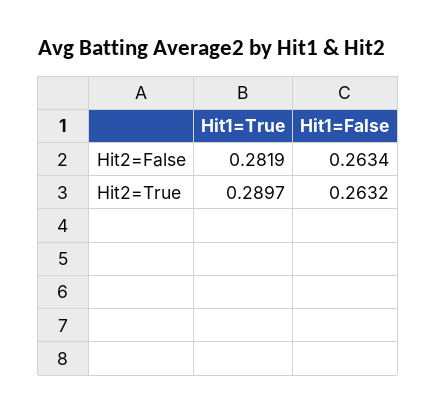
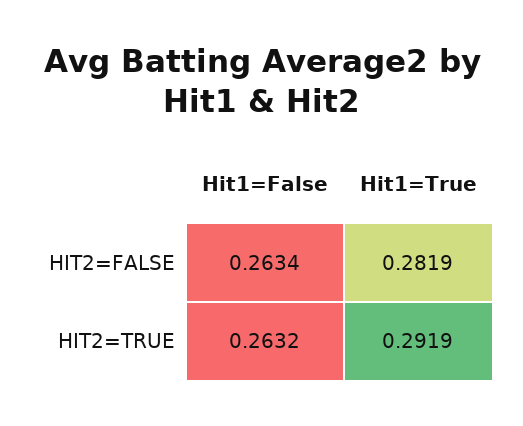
Hit1=True, Hit2=True: 0.2897 -> 0.2919

